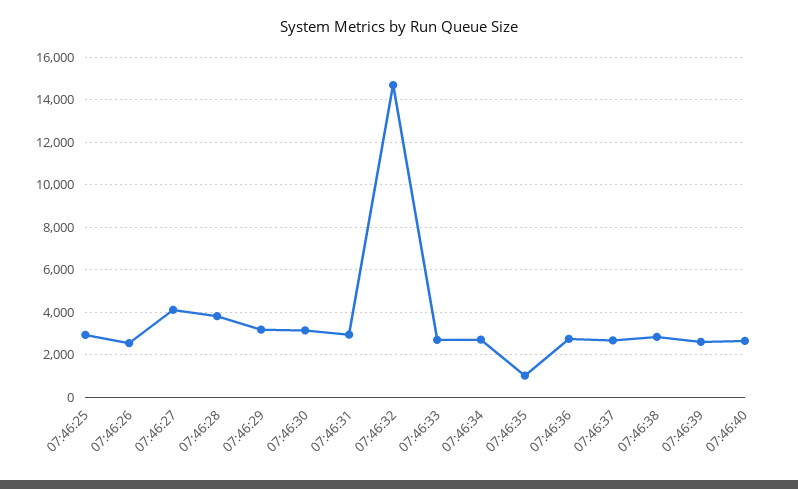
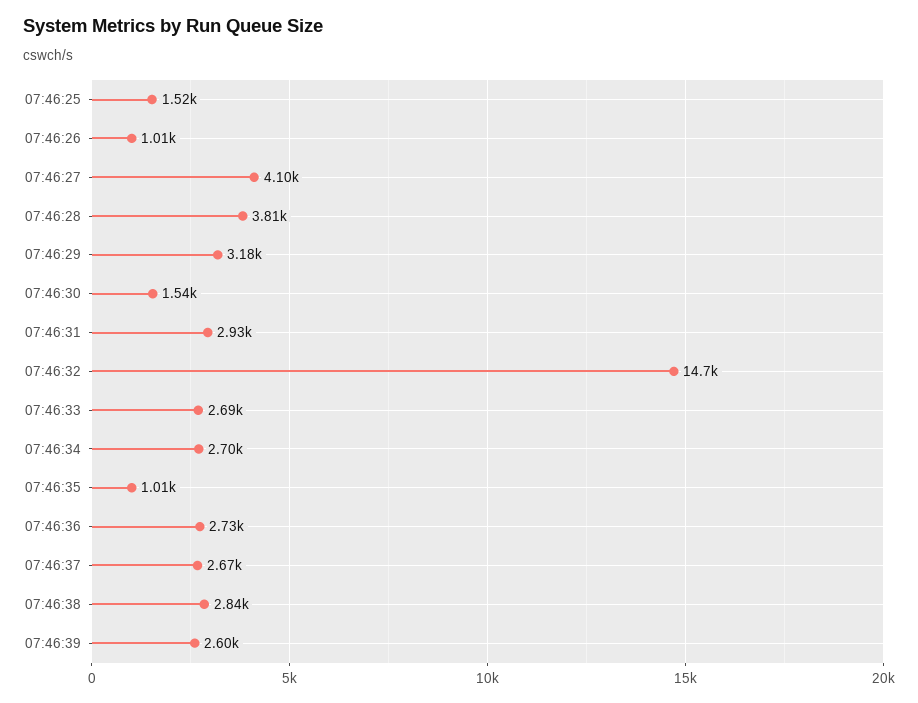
07:46:25: 3000 -> 1520
07:46:26: 2500 -> 1010
07:46:30: 3000 -> 1540
07:46:40: 2500 -> none

